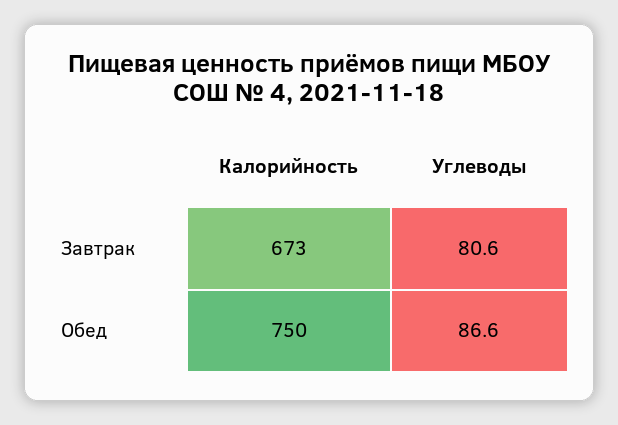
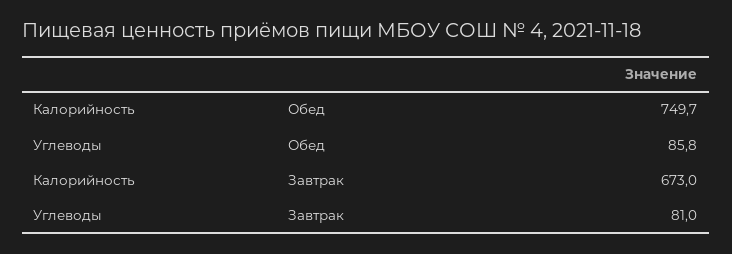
Углеводы, Завтрак: 80.6 -> 81
Углеводы, Обед: 86.6 -> 85.8

